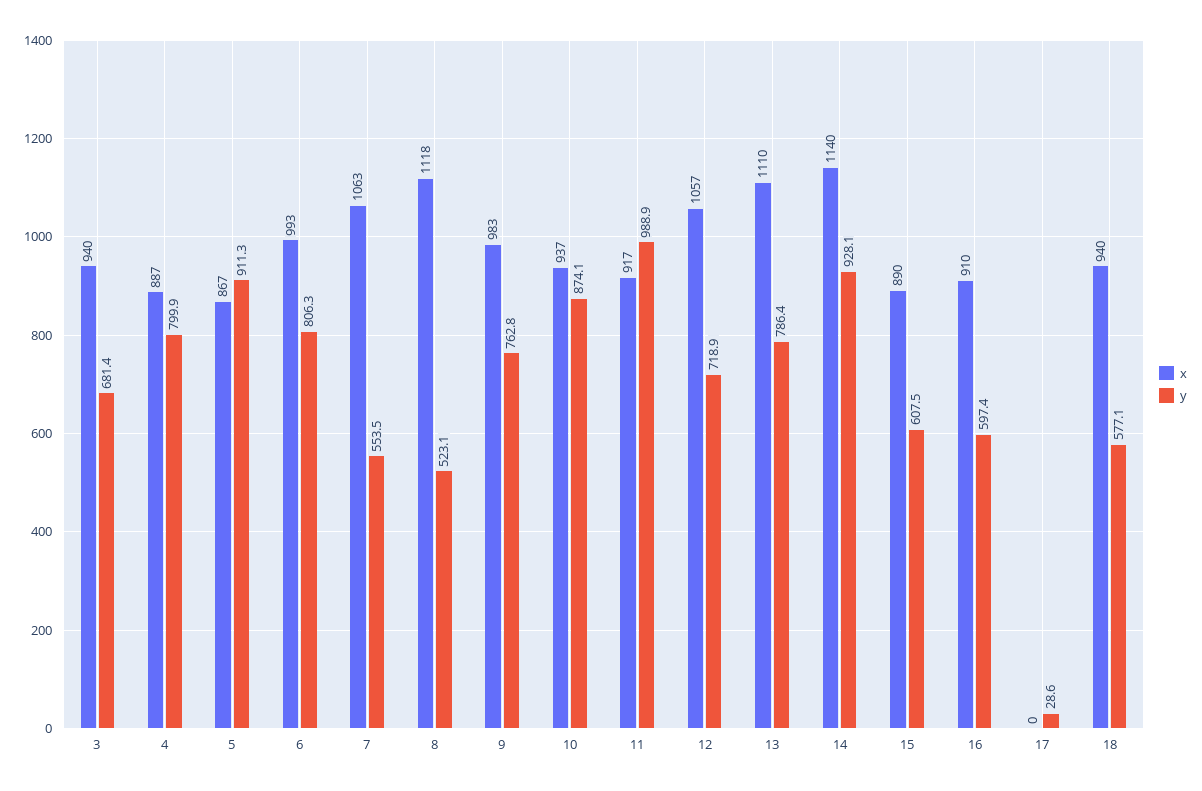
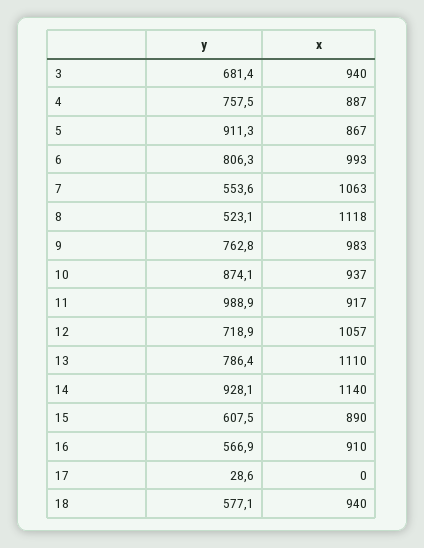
y, 4: 799.9 -> 757.5
y, 7: 553.5 -> 553.6
y, 16: 597.4 -> 566.9

